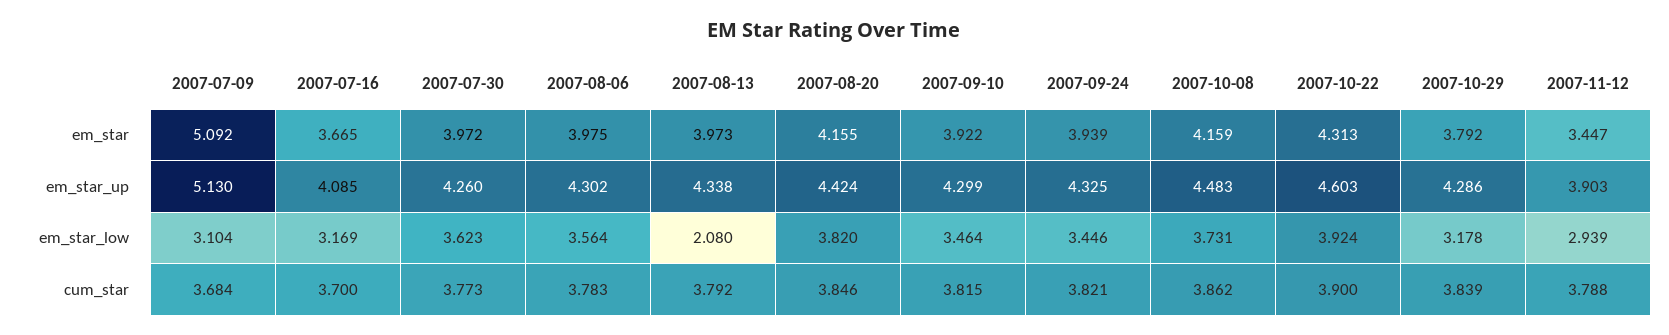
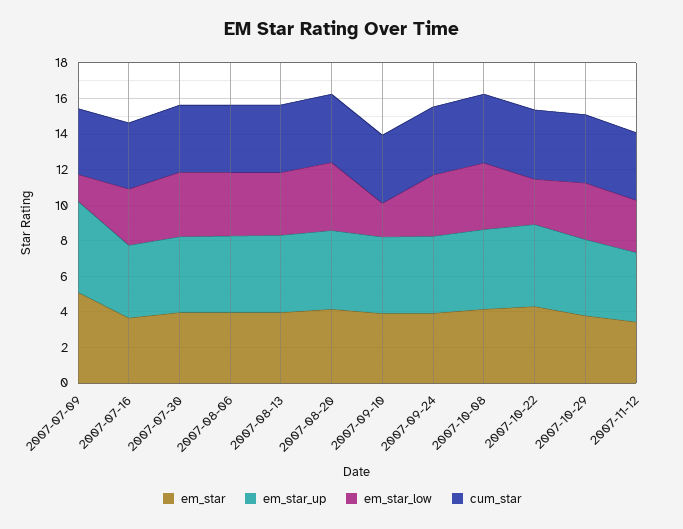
em_star_low, 2007-07-09: 3.104 -> 1.5
em_star_low, 2007-08-13: 2.08 -> 3.5
em_star_low, 2007-09-10: 3.464 -> 2
em_star_low, 2007-10-22: 3.924 -> 2.5

